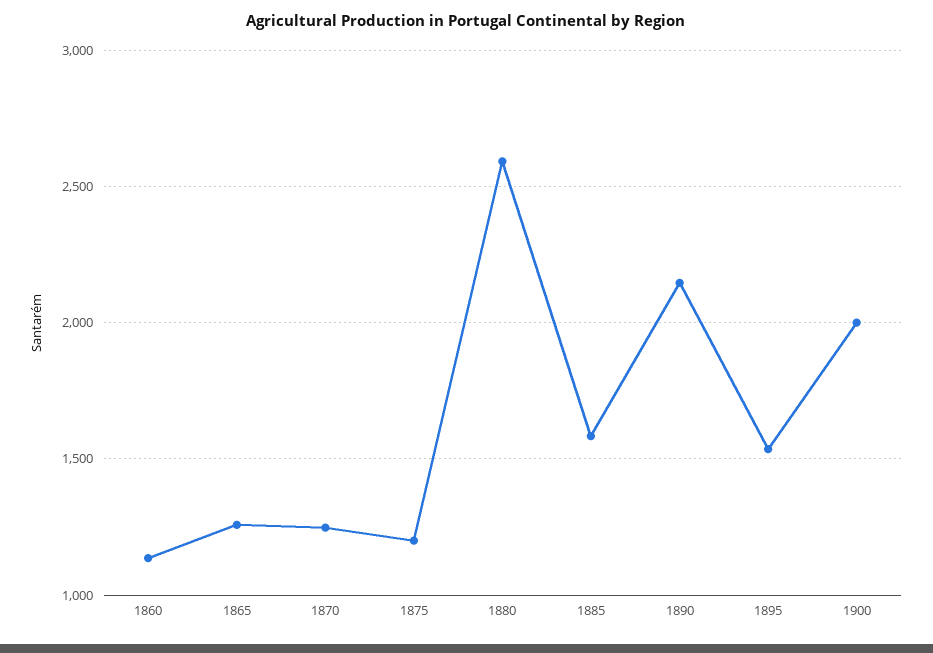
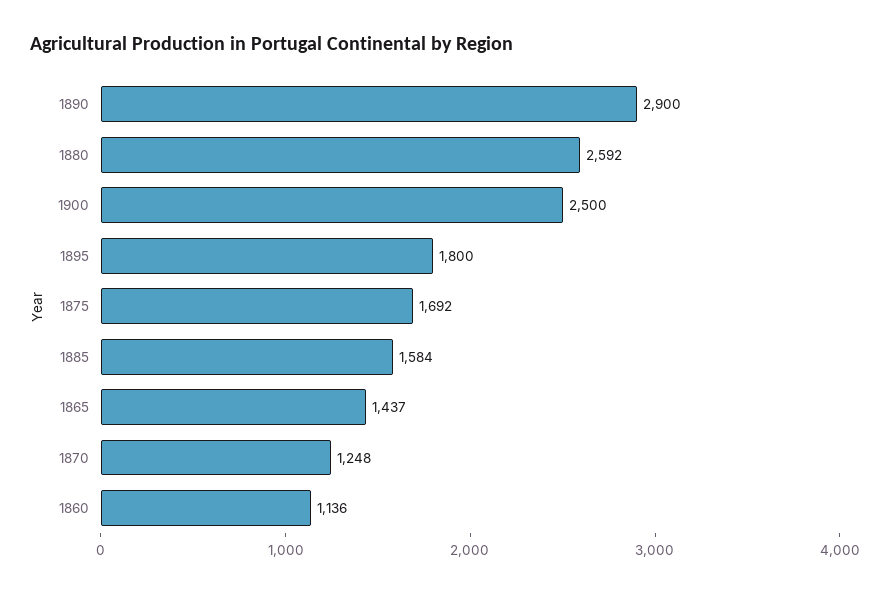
1865: 1250 -> 1437
1875: 1200 -> 1692
1890: 2150 -> 2900
1895: 1550 -> 1800
1900: 2000 -> 2500

